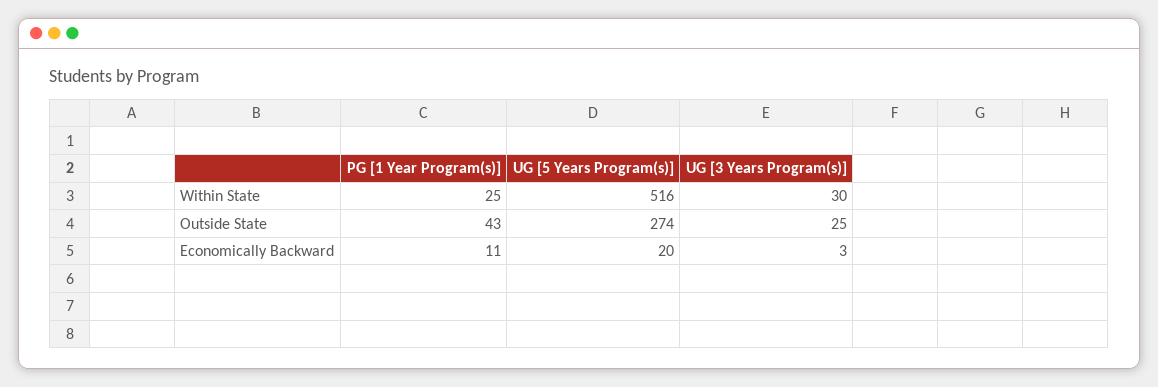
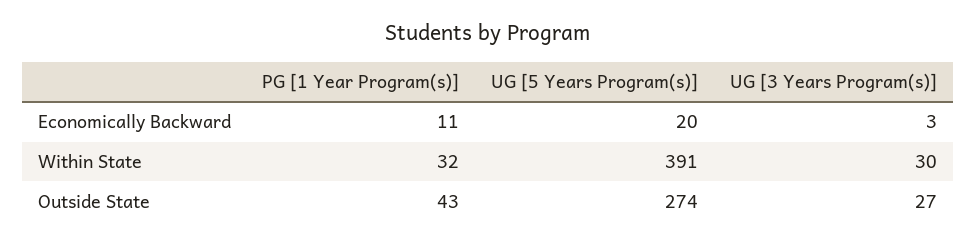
PG [1 Year Program(s)], Within State: 25 -> 32
UG [5 Years Program(s)], Within State: 516 -> 391
UG [3 Years Program(s)], Outside State: 25 -> 27

